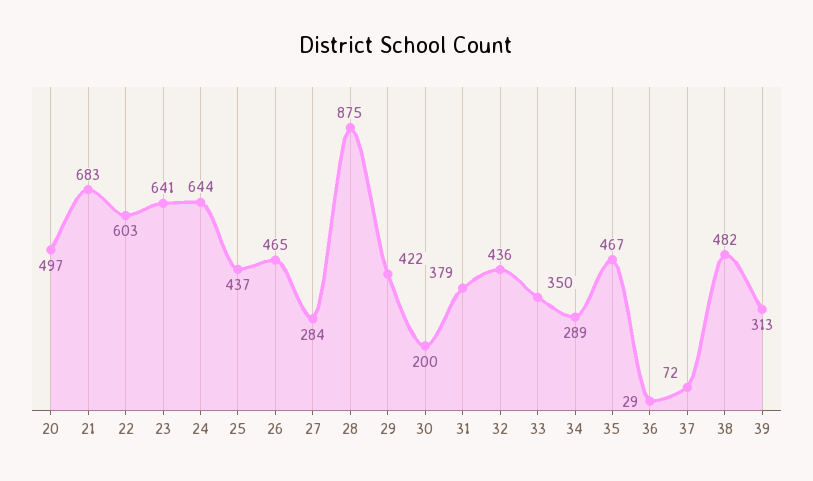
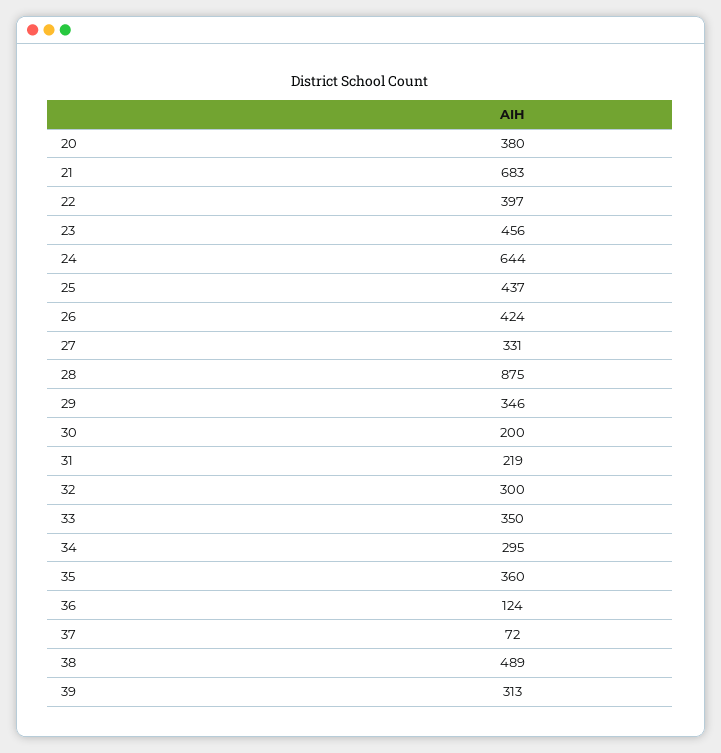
20: 497 -> 380
22: 603 -> 397
23: 641 -> 456
26: 465 -> 424
27: 284 -> 331
29: 422 -> 346
31: 379 -> 219
32: 436 -> 300
34: 289 -> 295
35: 467 -> 360
36: 29 -> 124
38: 482 -> 489

